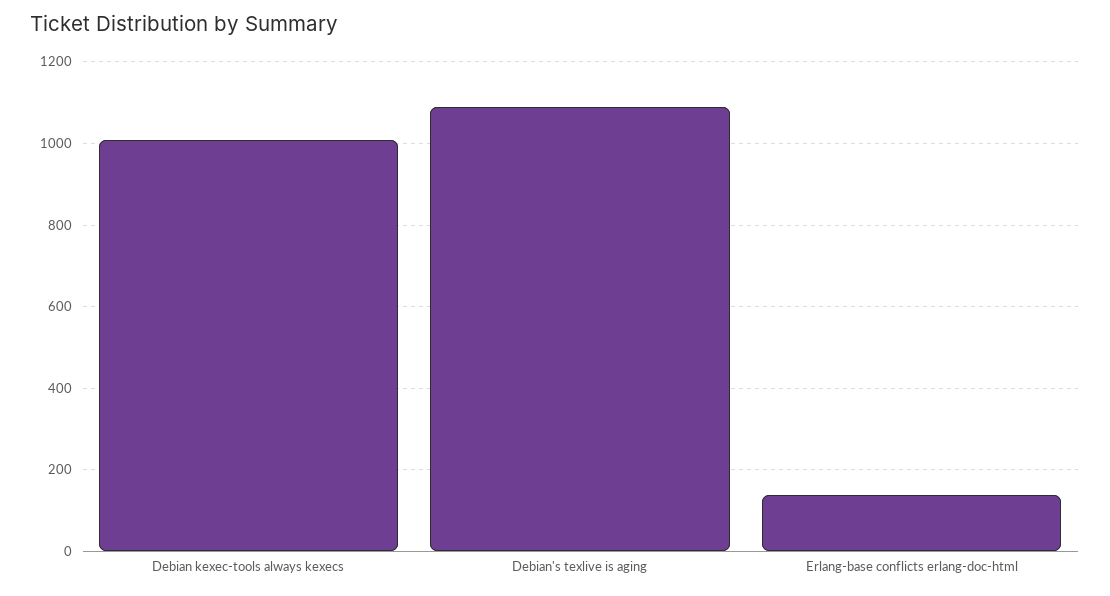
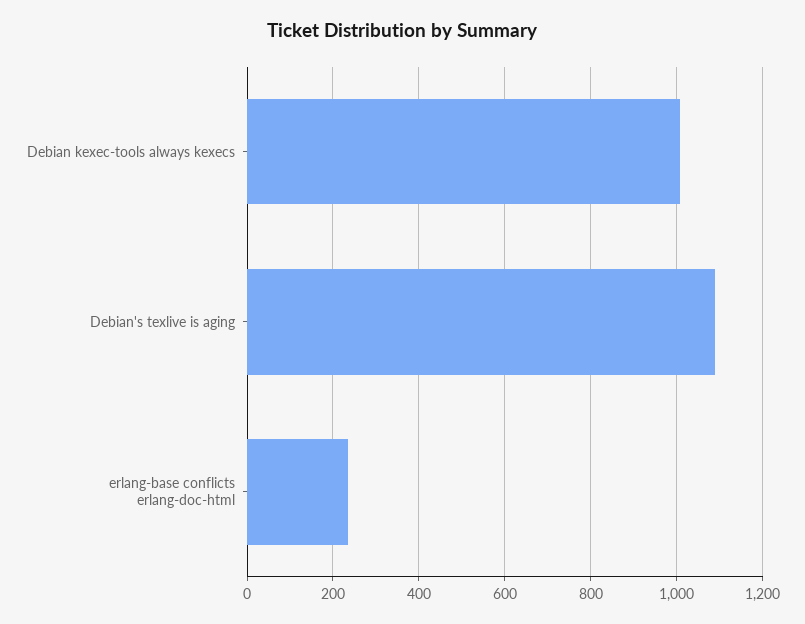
Erlang-base conflicts erlang-doc-html: 140 -> 240

